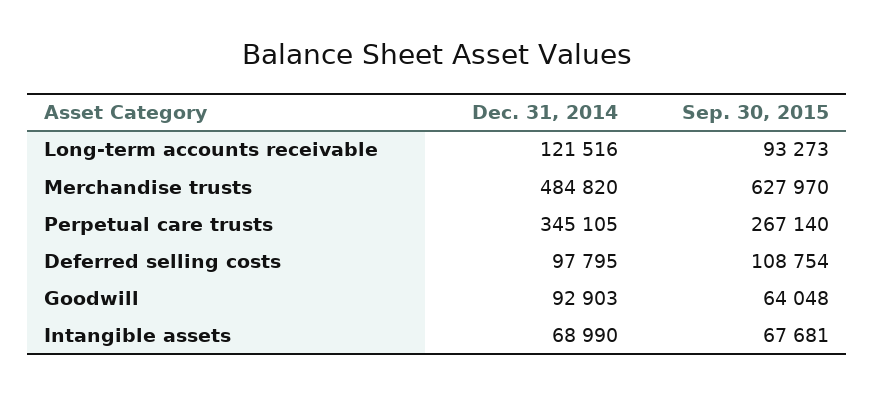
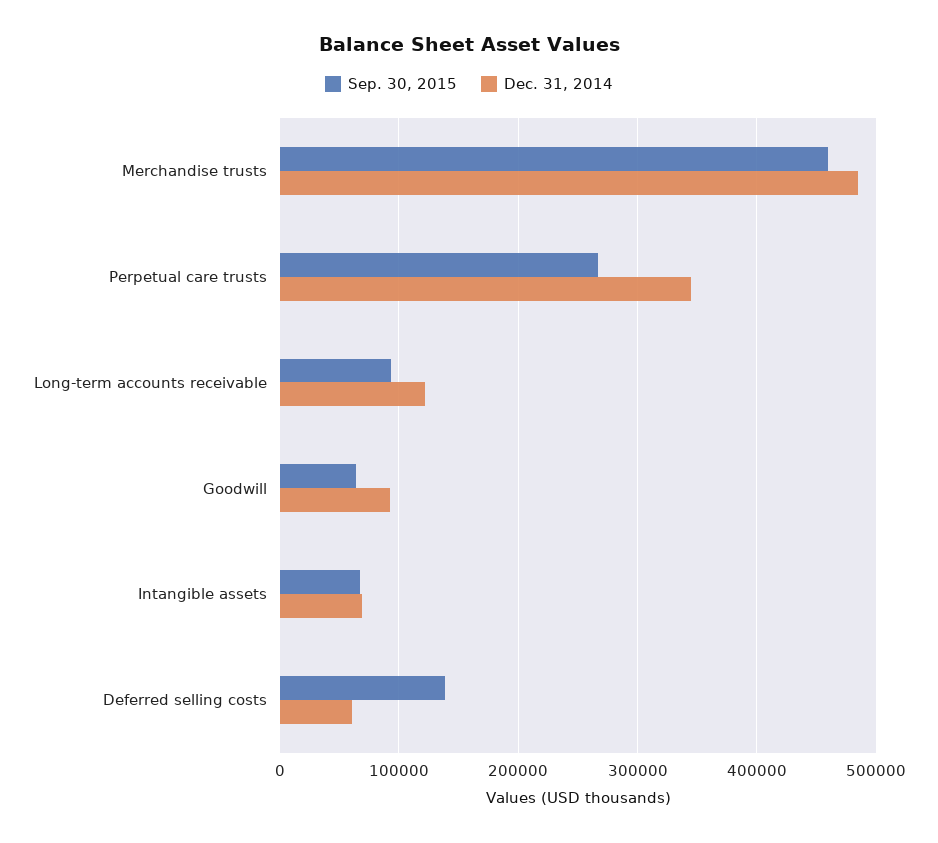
Sep. 30, 2015, Merchandise trusts: 627970 -> 460000
Dec. 31, 2014, Deferred selling costs: 97795 -> 60000
Sep. 30, 2015, Deferred selling costs: 108754 -> 140000

